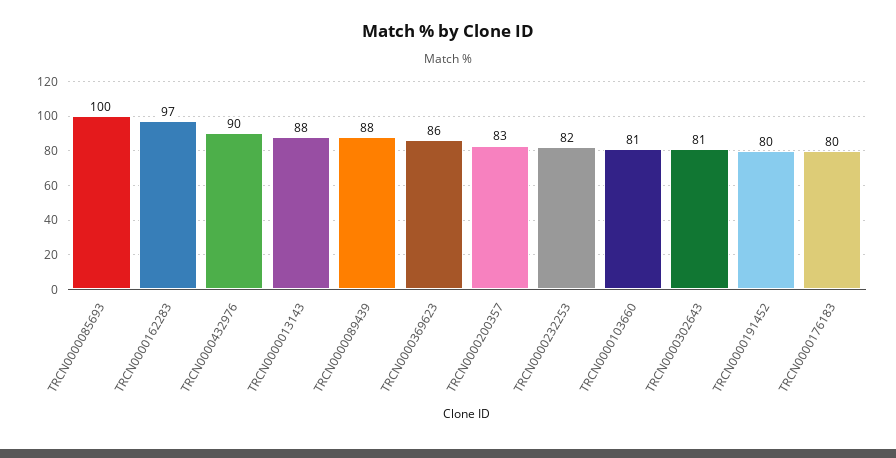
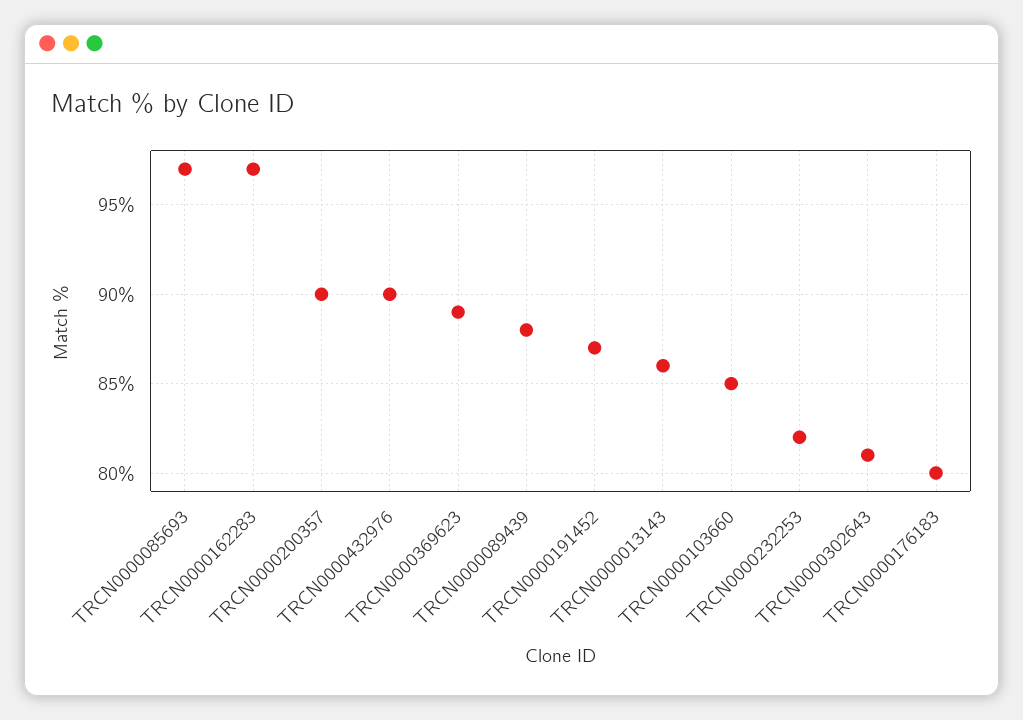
TRCN0000085693: 100 -> 97
TRCN0000013143: 88 -> 86
TRCN0000369623: 86 -> 89
TRCN0000200357: 83 -> 90
TRCN0000103660: 81 -> 85
TRCN0000191452: 80 -> 87

